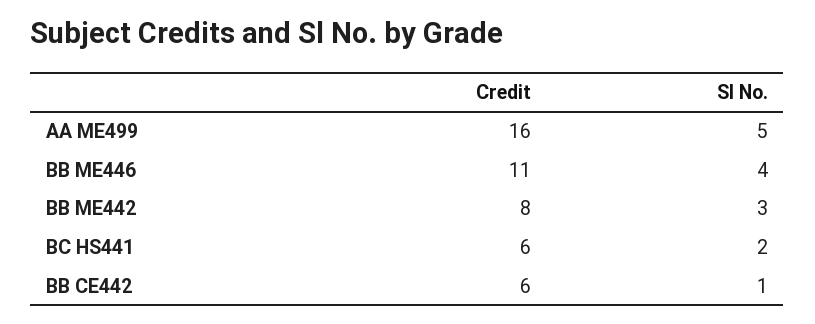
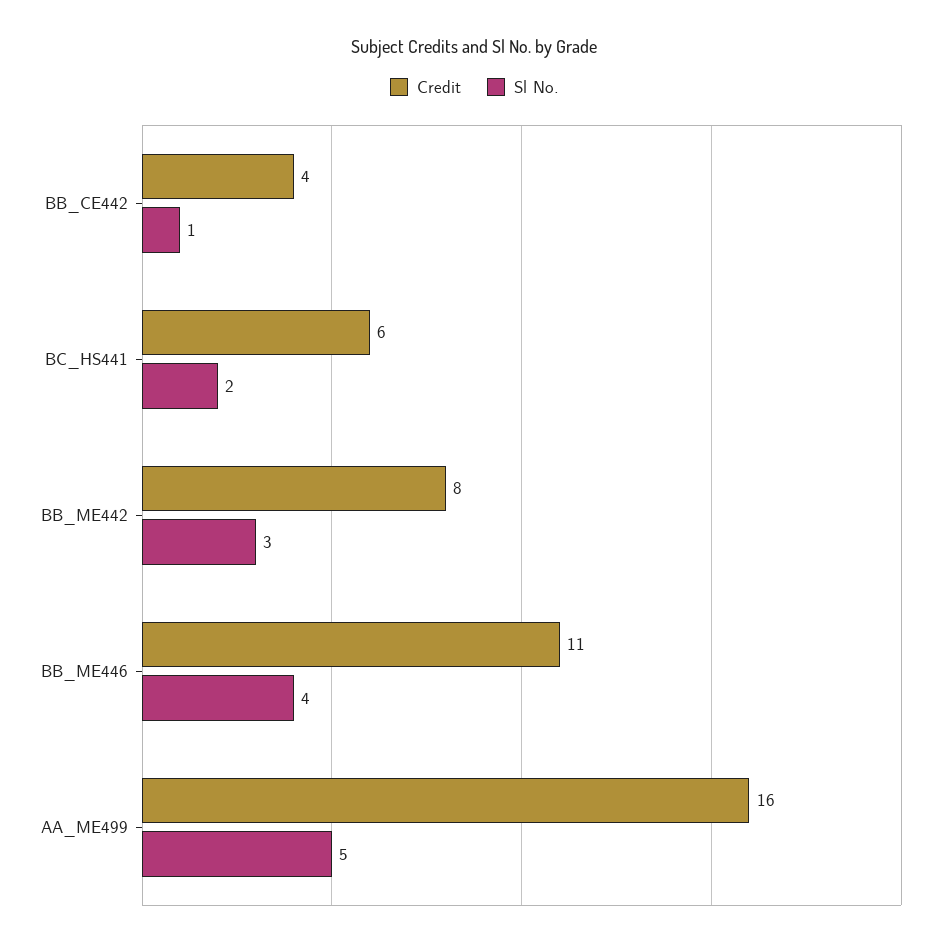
Credit, BB CE442: 6 -> 4

